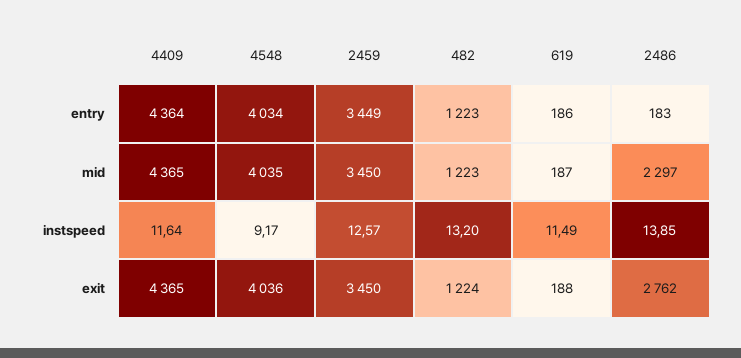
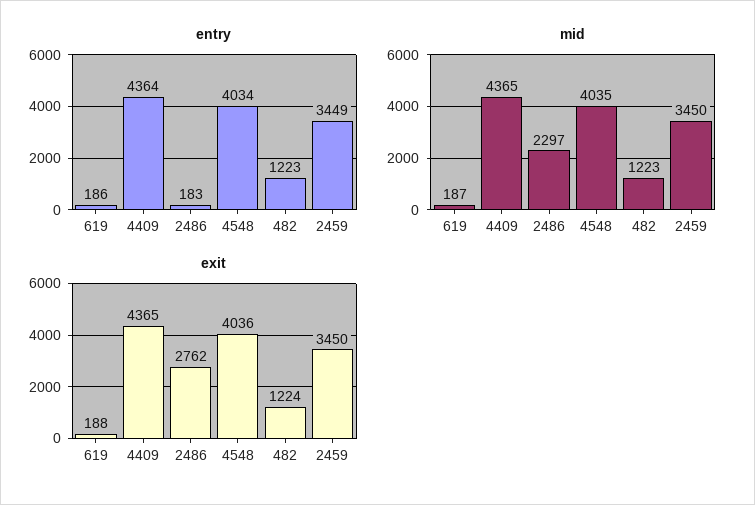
instspeed, 4409: 11.64 -> none
instspeed, 4548: 9.17 -> none
instspeed, 2459: 12.57 -> none
instspeed, 482: 13.2 -> none
instspeed, 619: 11.49 -> none
instspeed, 2486: 13.85 -> none

